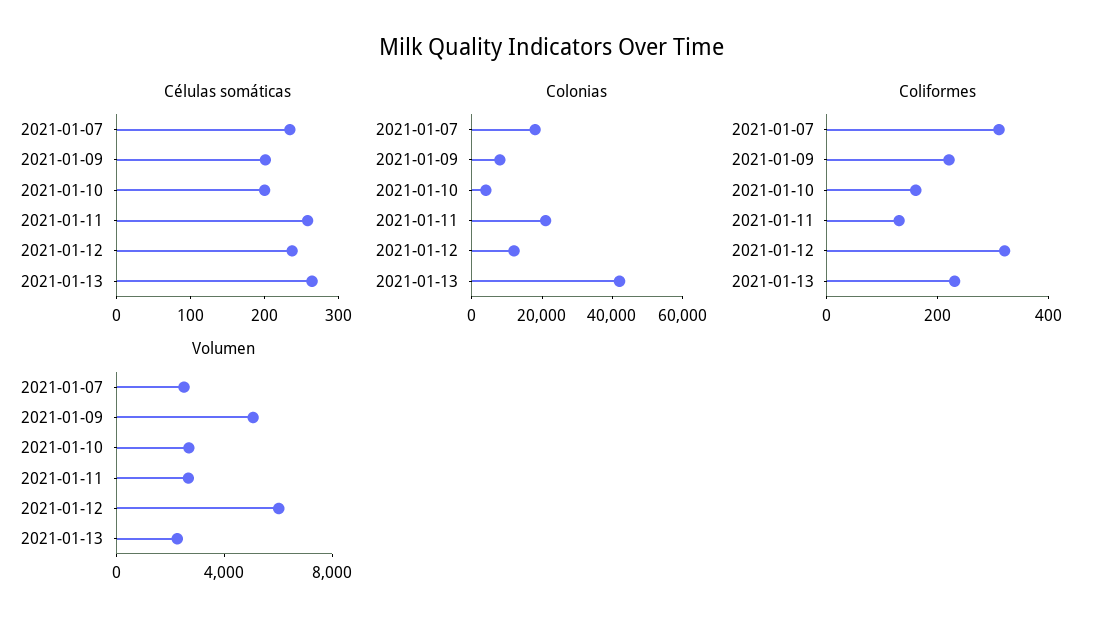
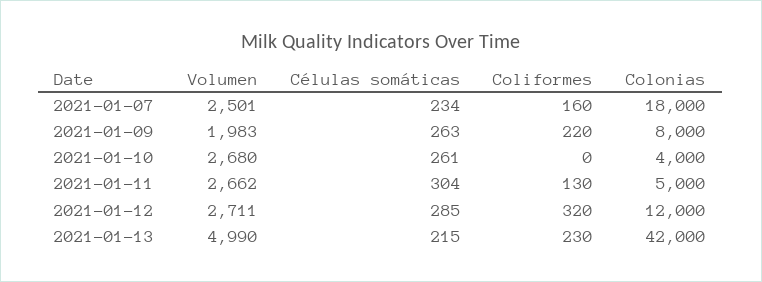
Células somáticas, 2021-01-09: 200 -> 263
Células somáticas, 2021-01-10: 200 -> 261
Células somáticas, 2021-01-11: 260 -> 304
Células somáticas, 2021-01-12: 240 -> 285
Células somáticas, 2021-01-13: 260 -> 215
Colonias, 2021-01-11: 20000 -> 5000
Coliformes, 2021-01-07: 300 -> 160
Coliformes, 2021-01-10: 150 -> 0
Volumen, 2021-01-09: 5000 -> 1983
Volumen, 2021-01-12: 6000 -> 2711
Volumen, 2021-01-13: 2000 -> 4990

